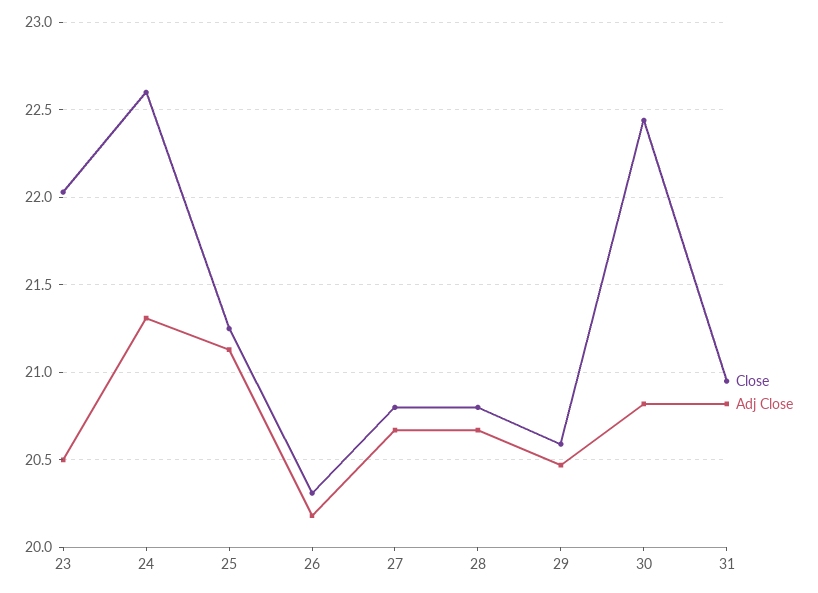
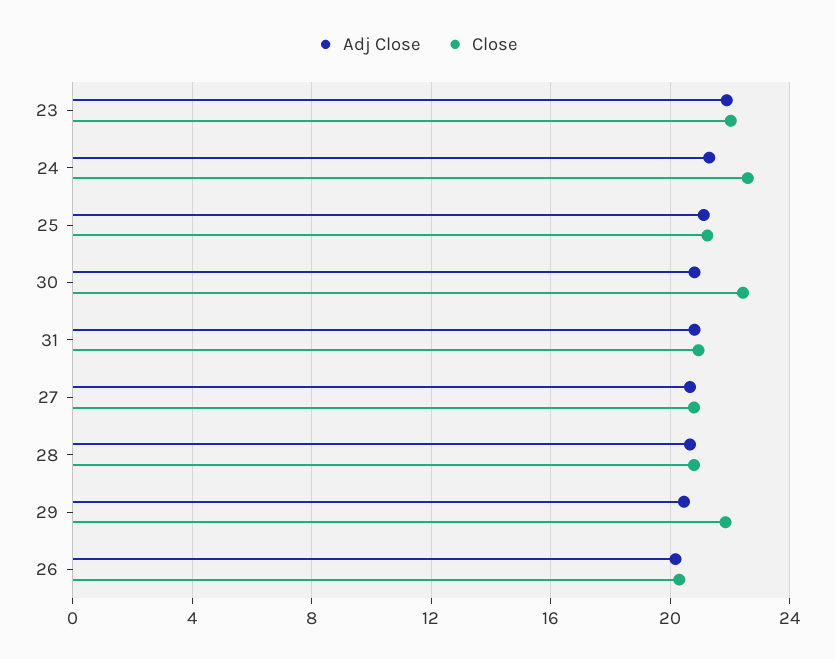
Adj Close, 23: 20.5 -> 22
Close, 29: 20.6 -> 22

